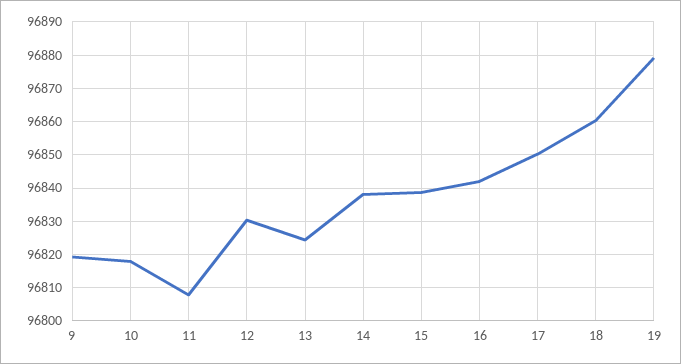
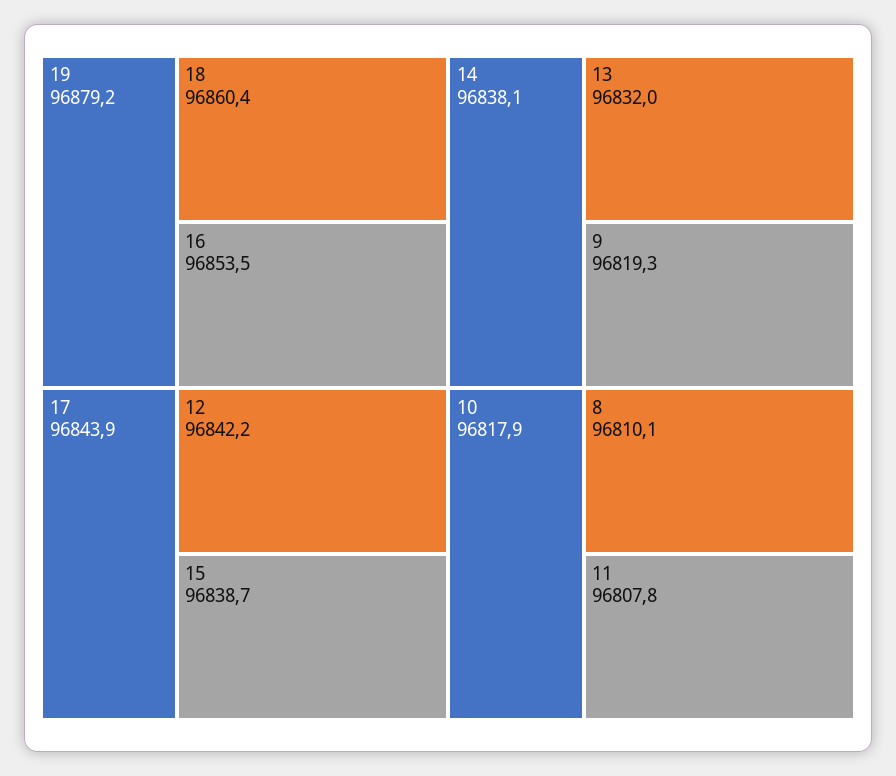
12: 96830 -> 96842.2
13: 96824 -> 96832
16: 96842 -> 96853.5
17: 96850 -> 96843.9
8: none -> 96810.1

